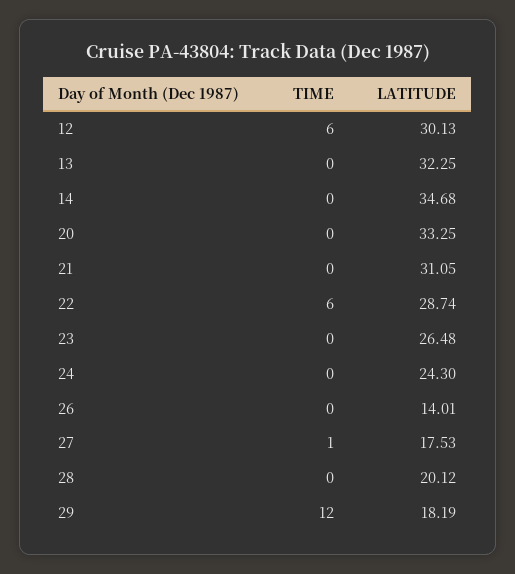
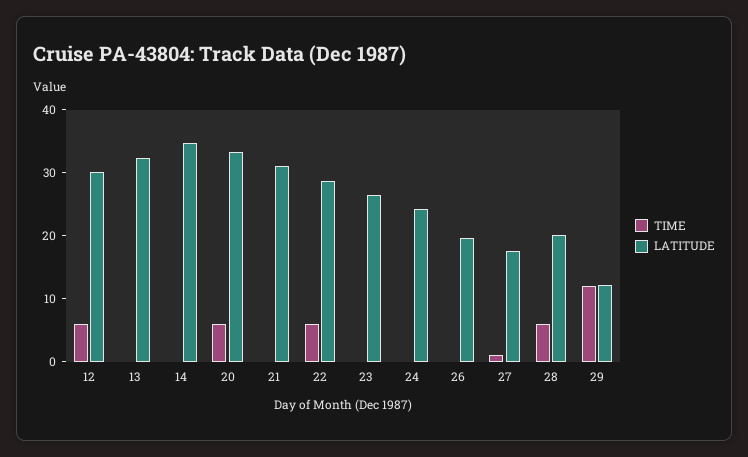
TIME, 20: 0 -> 6
LATITUDE, 26: 14.01 -> 20
TIME, 28: 0 -> 6
LATITUDE, 29: 18.19 -> 12

